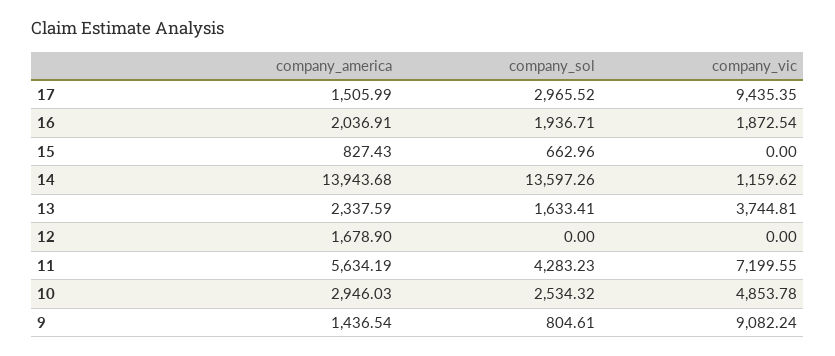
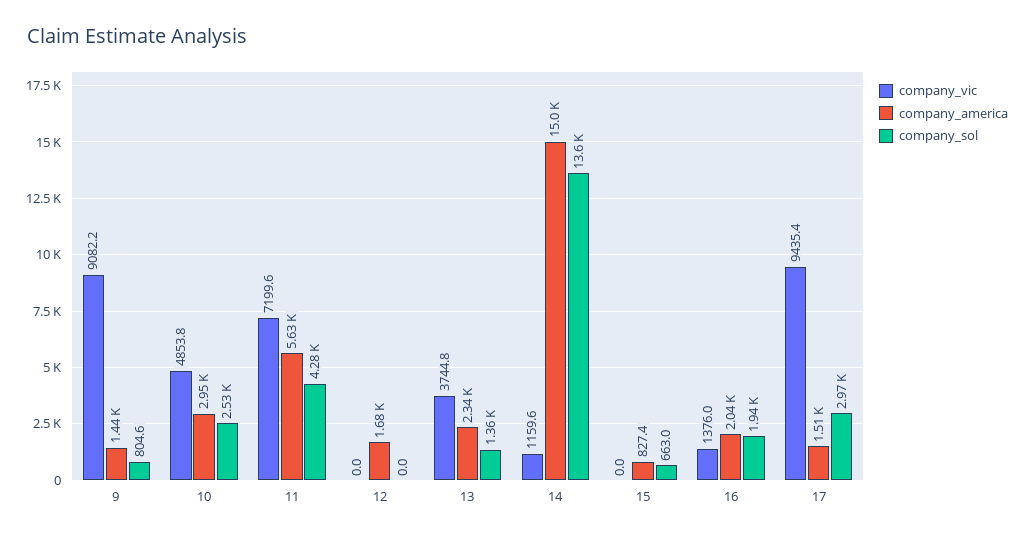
company_vic, 16: 1872.54 -> 1376
company_america, 14: 13943.68 -> 15000
company_sol, 13: 1633.41 -> 1360

